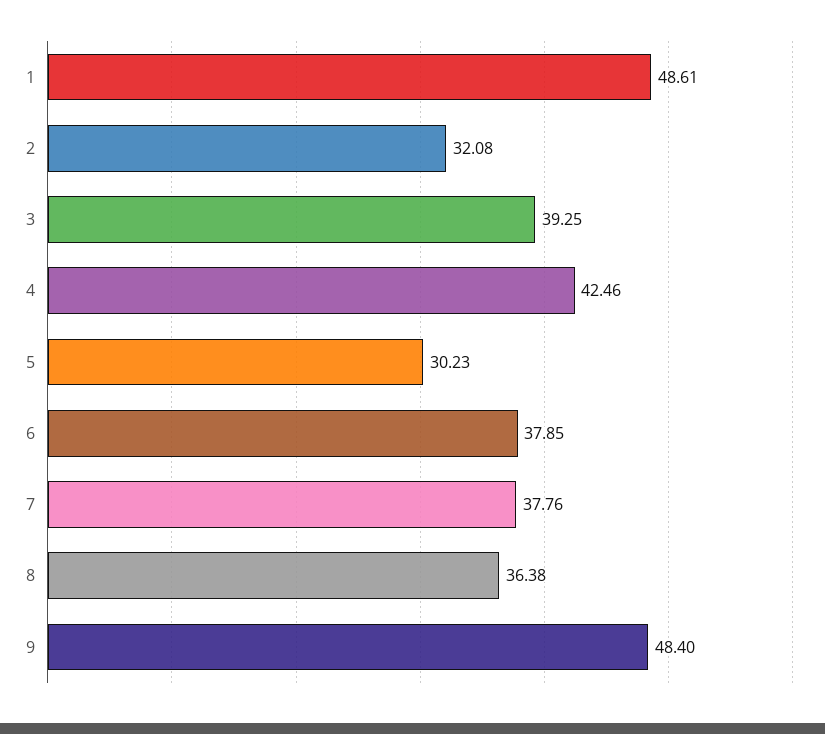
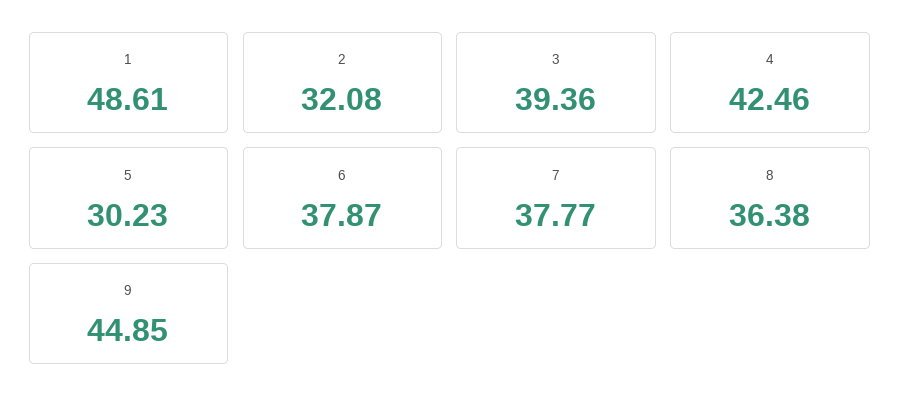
3: 39.25 -> 39.36
6: 37.85 -> 37.87
7: 37.76 -> 37.77
9: 48.4 -> 44.85

